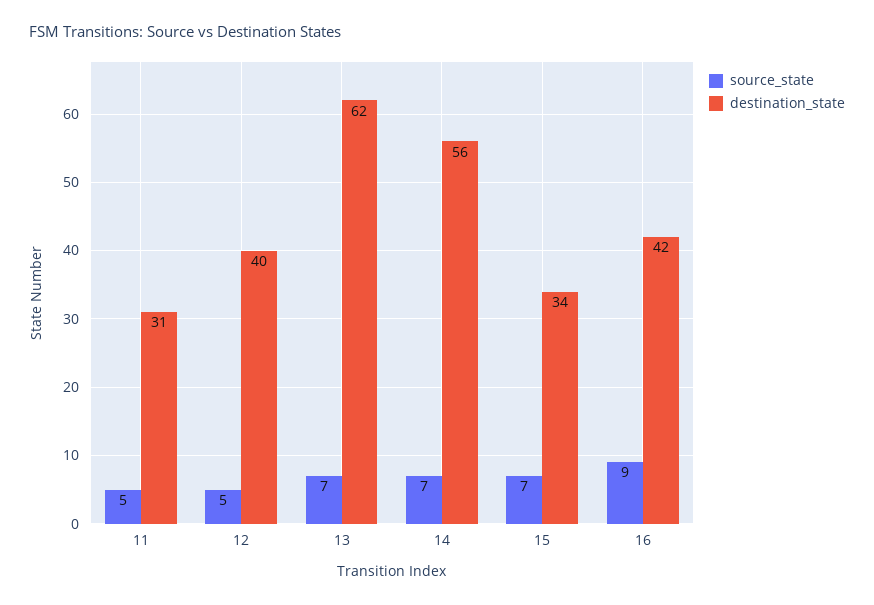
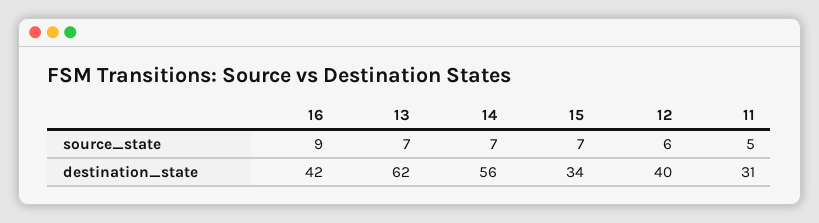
source_state, 12: 5 -> 6

